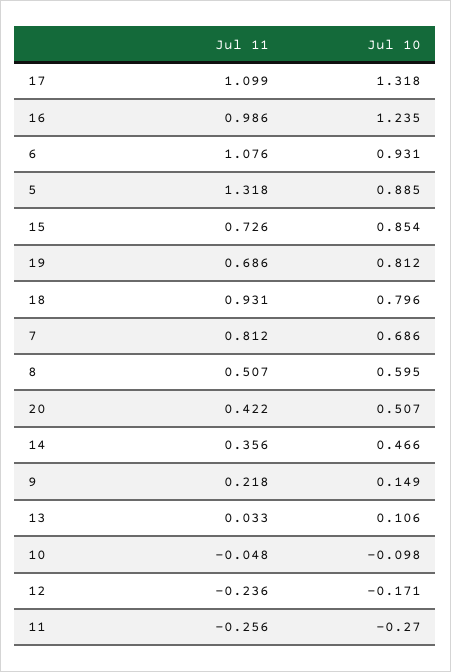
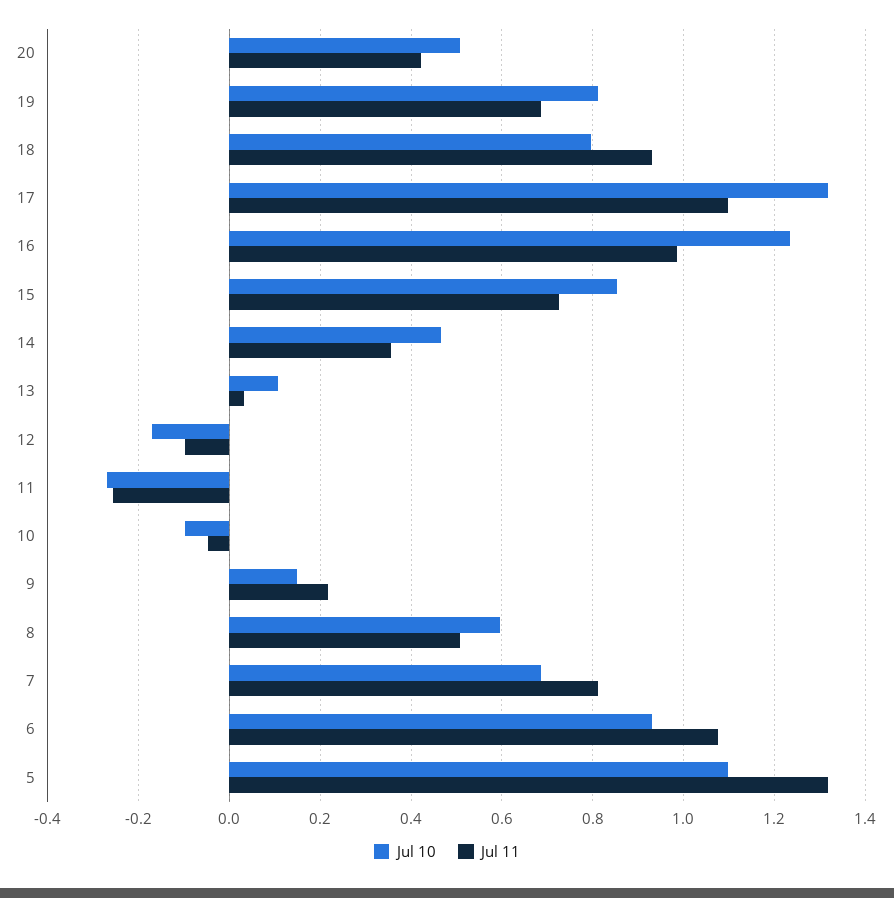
Jul 10, 5: 0.885 -> 1.1
Jul 11, 12: -0.236 -> -0.1

